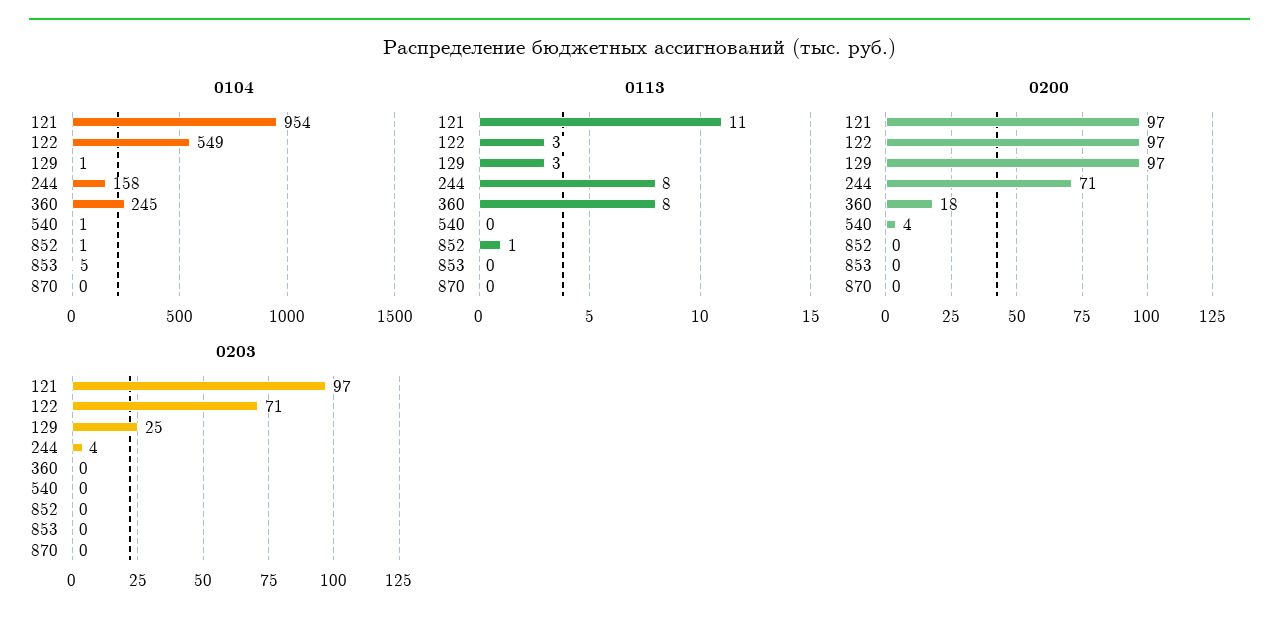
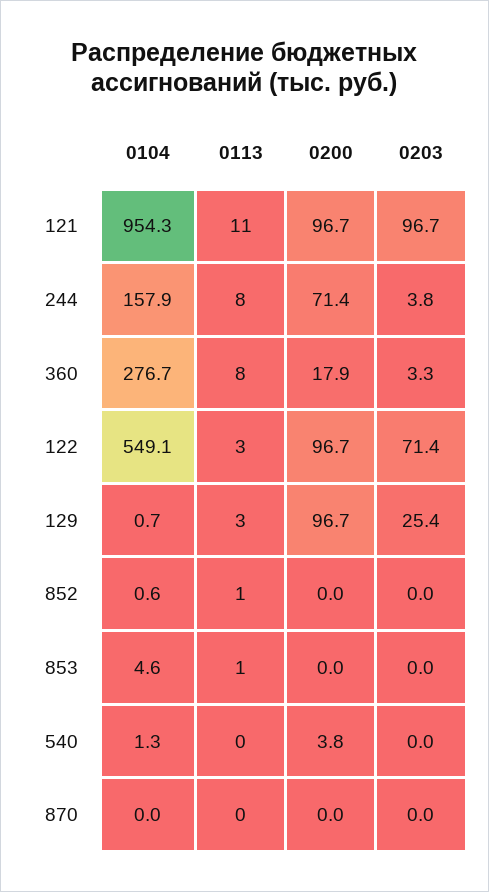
0104, 360: 245 -> 276.7
0113, 853: 0 -> 1
0203, 360: 0 -> 3.3

